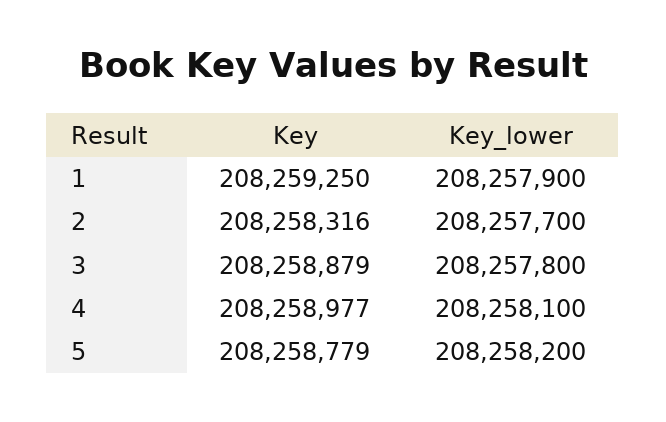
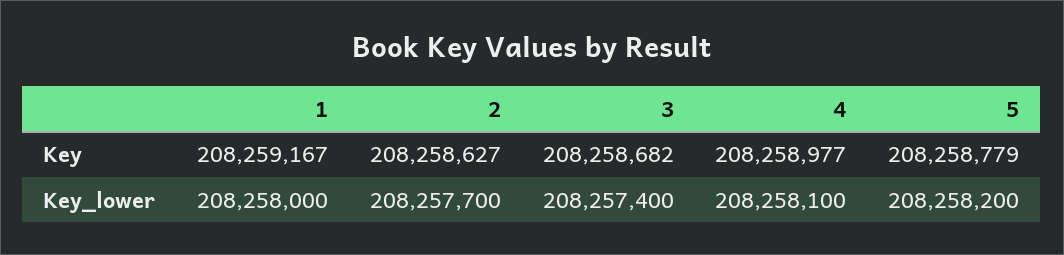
Key, 1: 208259250 -> 208259167
Key_lower, 1: 208257900 -> 208258000
Key, 2: 208258316 -> 208258627
Key, 3: 208258879 -> 208258682
Key_lower, 3: 208257800 -> 208257400

